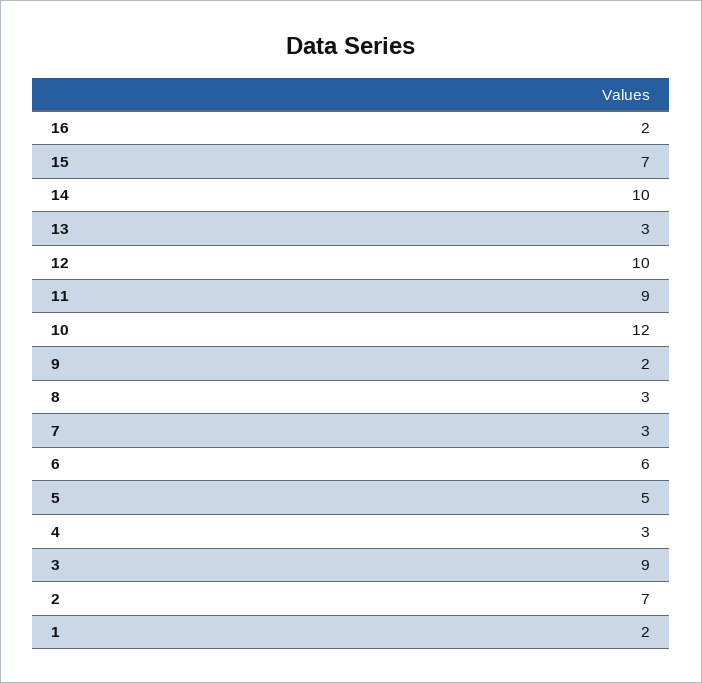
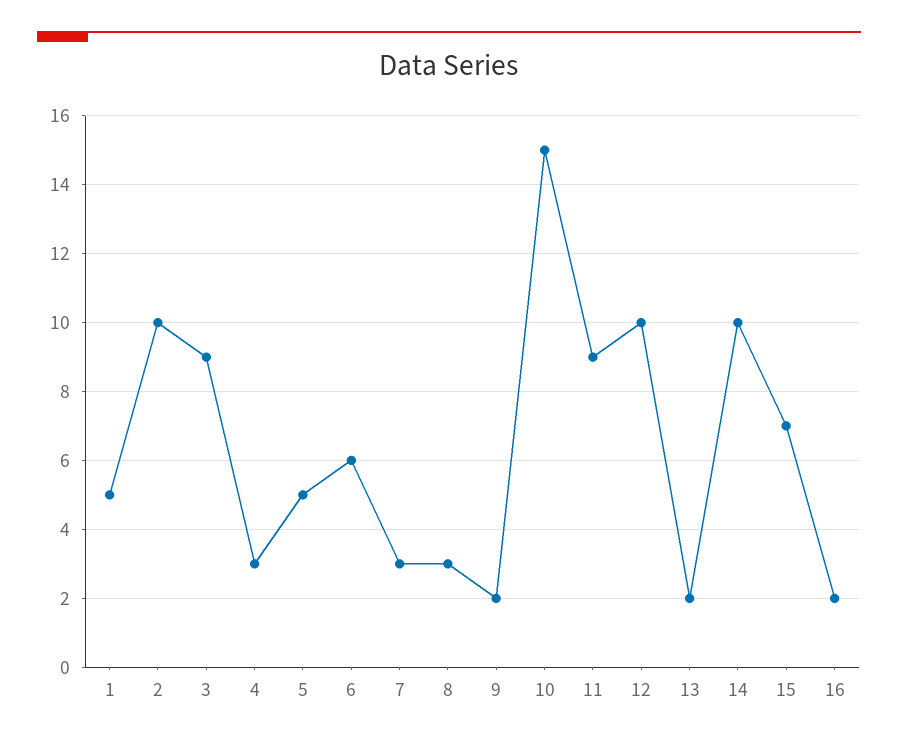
13: 3 -> 2
10: 12 -> 15
2: 7 -> 10
1: 2 -> 5

